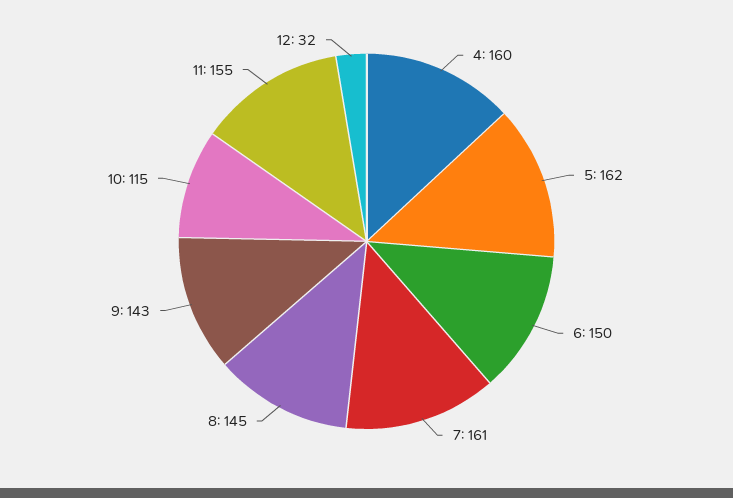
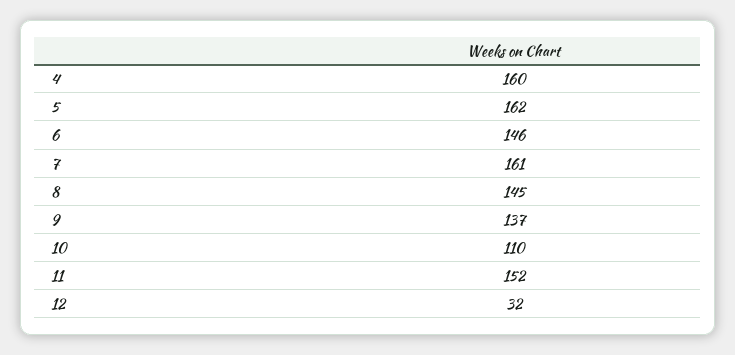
6: 150 -> 146
9: 143 -> 137
10: 115 -> 110
11: 155 -> 152

